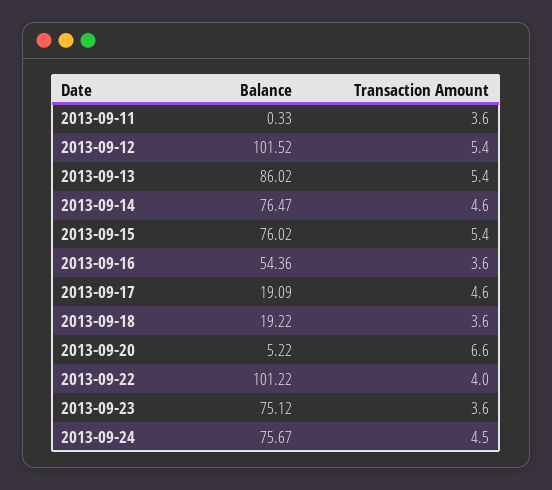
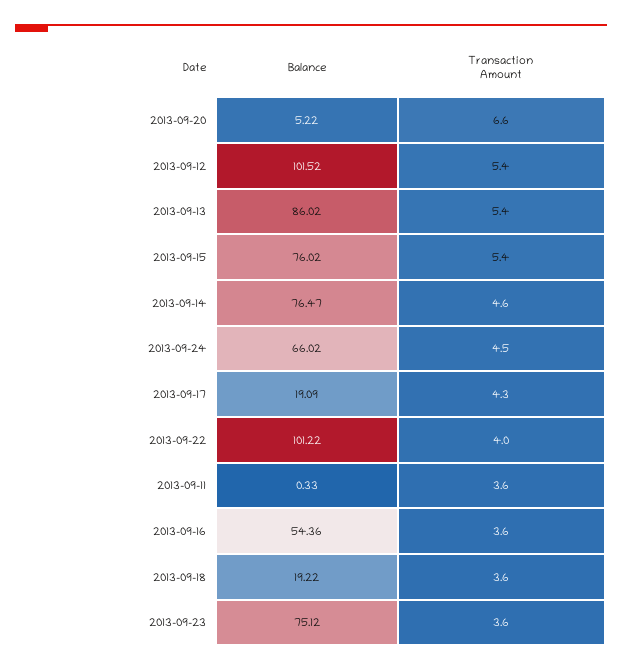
Transaction Amount, 2013-09-17: 4.6 -> 4.3
Balance, 2013-09-24: 75.67 -> 66.02

